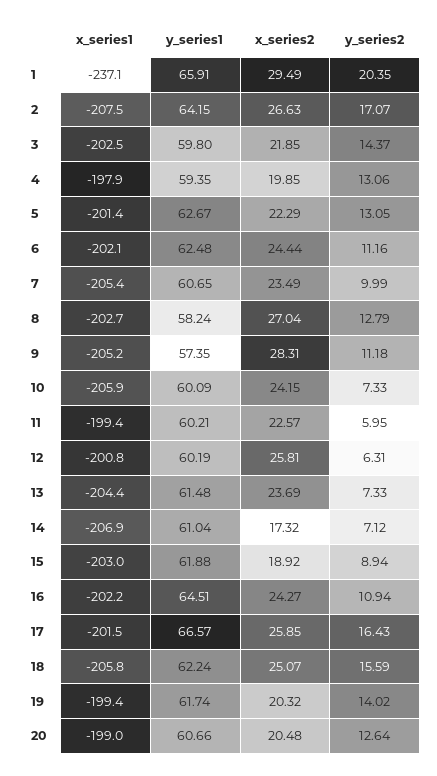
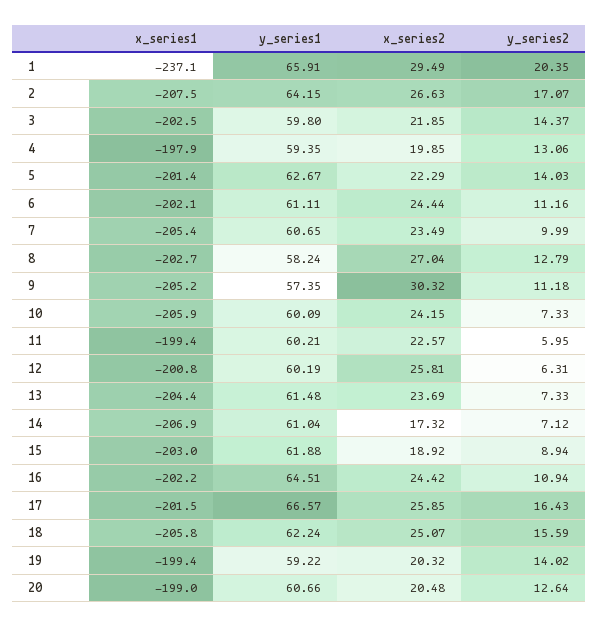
y_series2, 5: 13.05 -> 14.03
y_series1, 6: 62.48 -> 61.11
x_series2, 9: 28.31 -> 30.32
x_series2, 16: 24.27 -> 24.42
y_series1, 19: 61.74 -> 59.22

